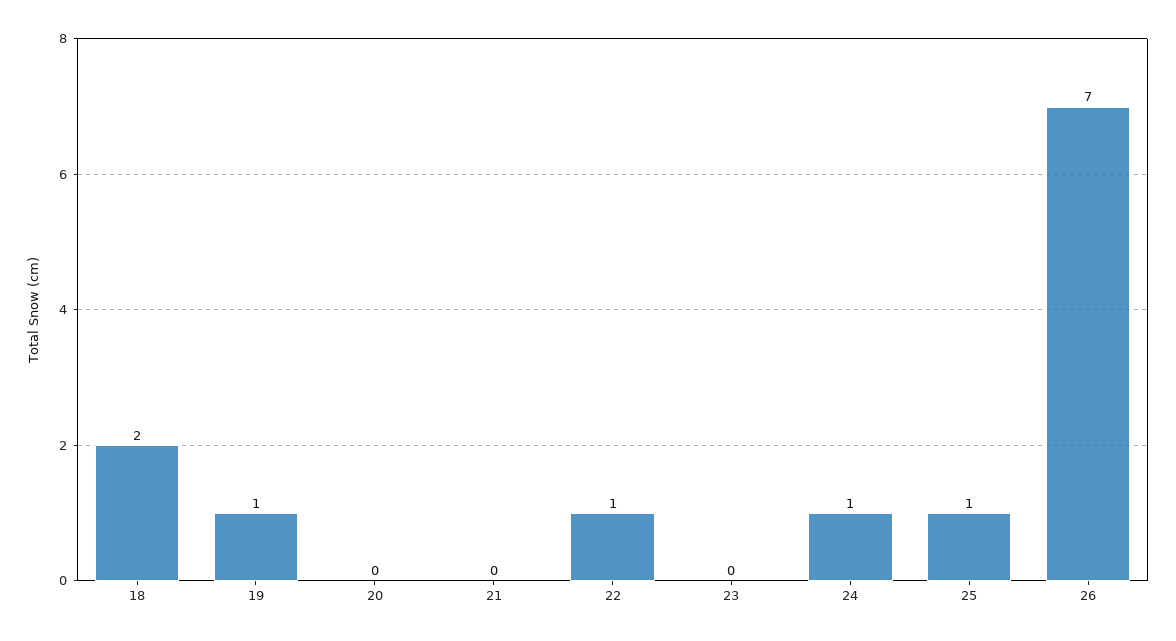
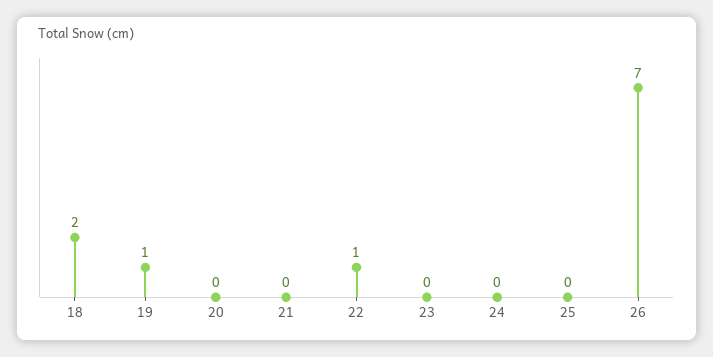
24: 1 -> 0
25: 1 -> 0

